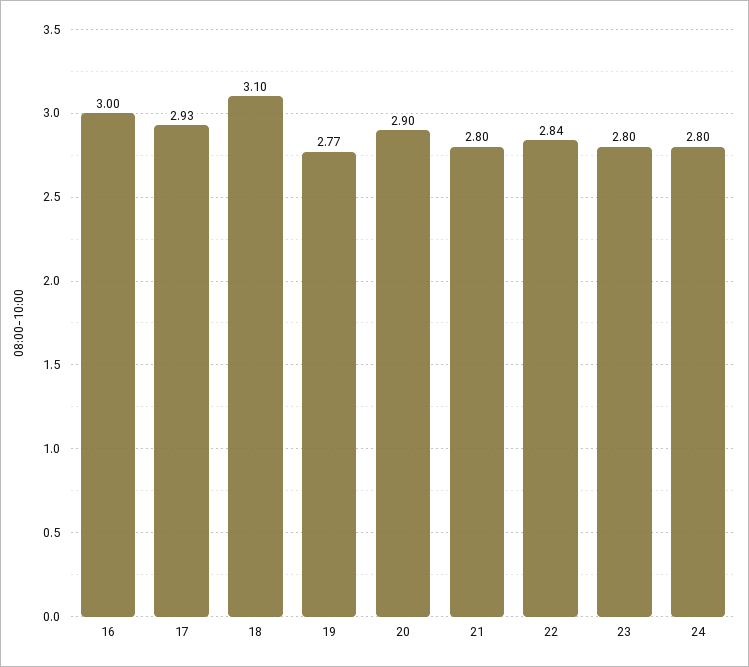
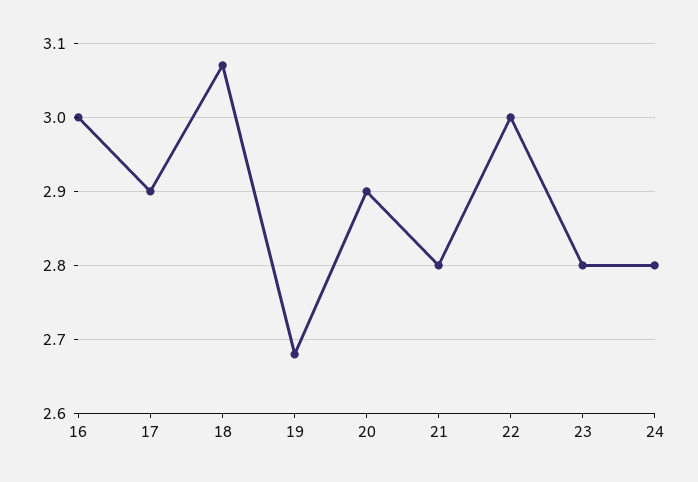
17: 2.93 -> 2.9
18: 3.1 -> 3.07
19: 2.77 -> 2.68
22: 2.84 -> 3

